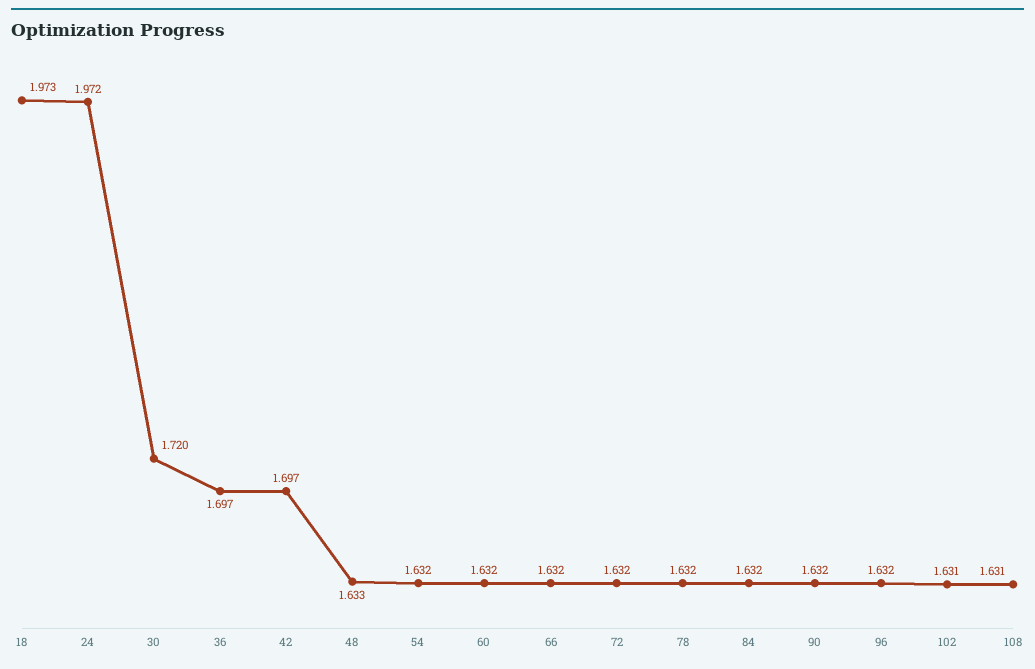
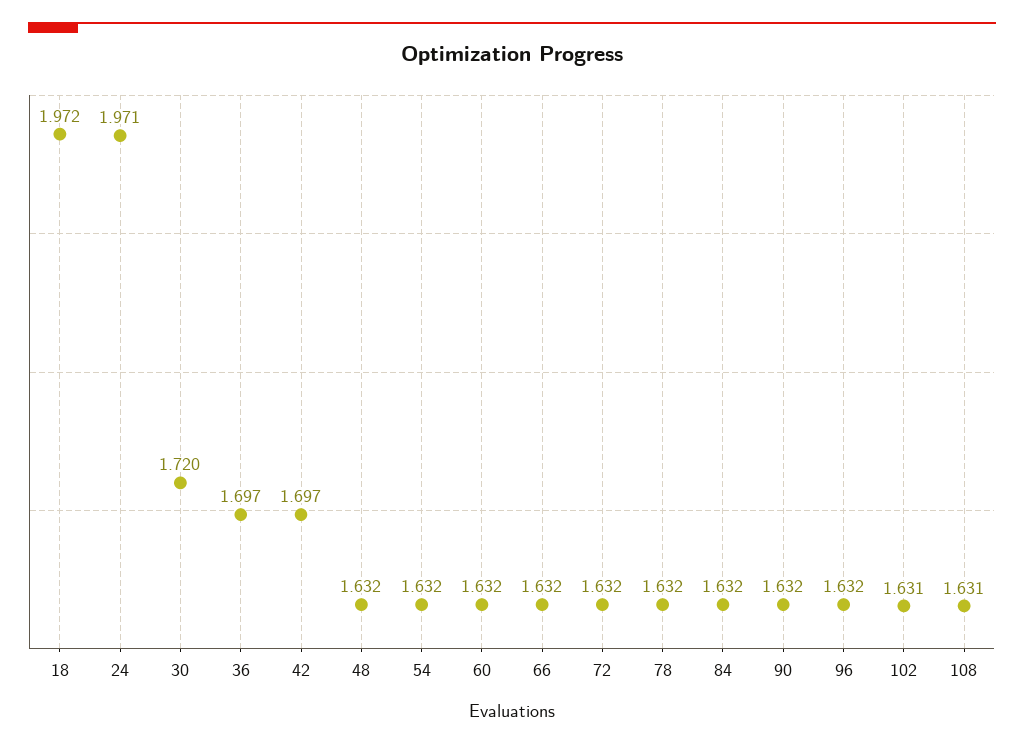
18: 1.973 -> 1.972
24: 1.972 -> 1.971
48: 1.633 -> 1.632

